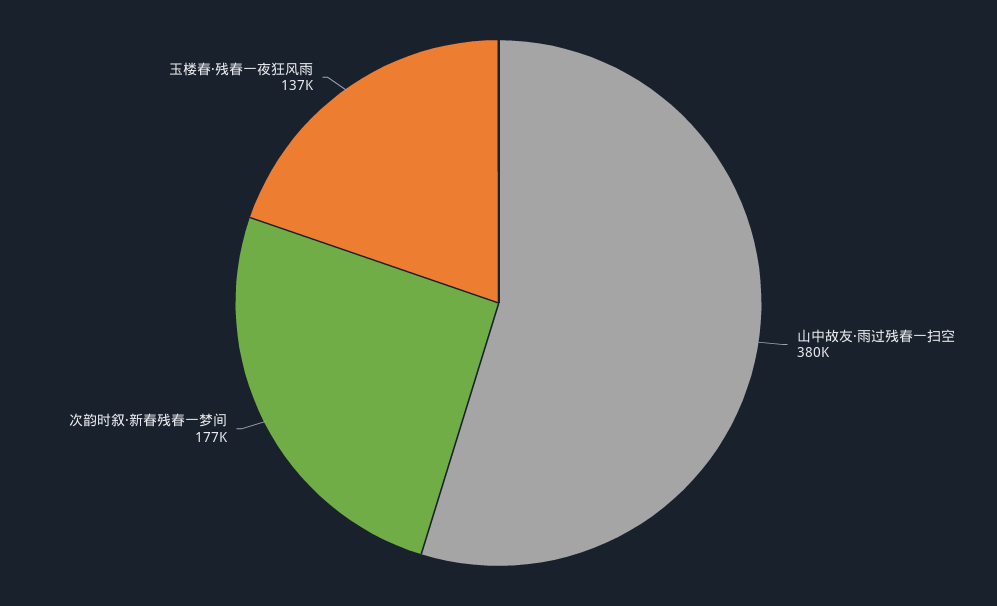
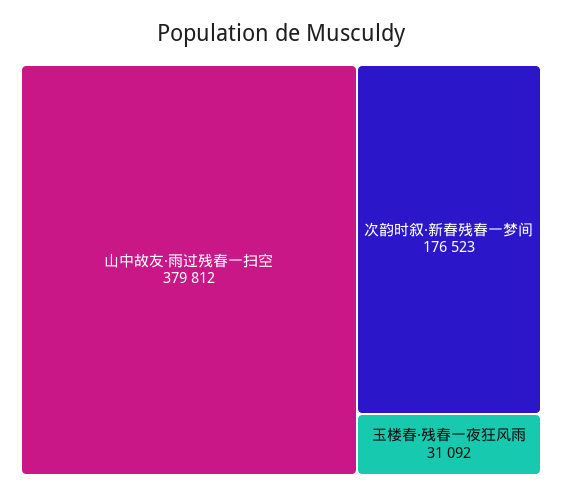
玉楼春·残春一夜狂风雨: 137000 -> 31092

